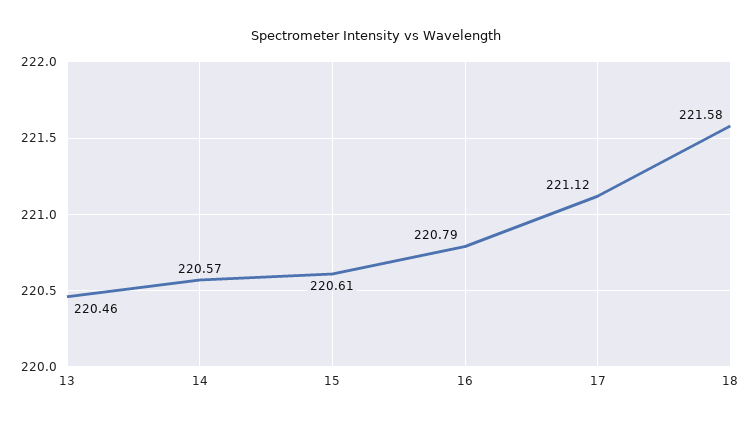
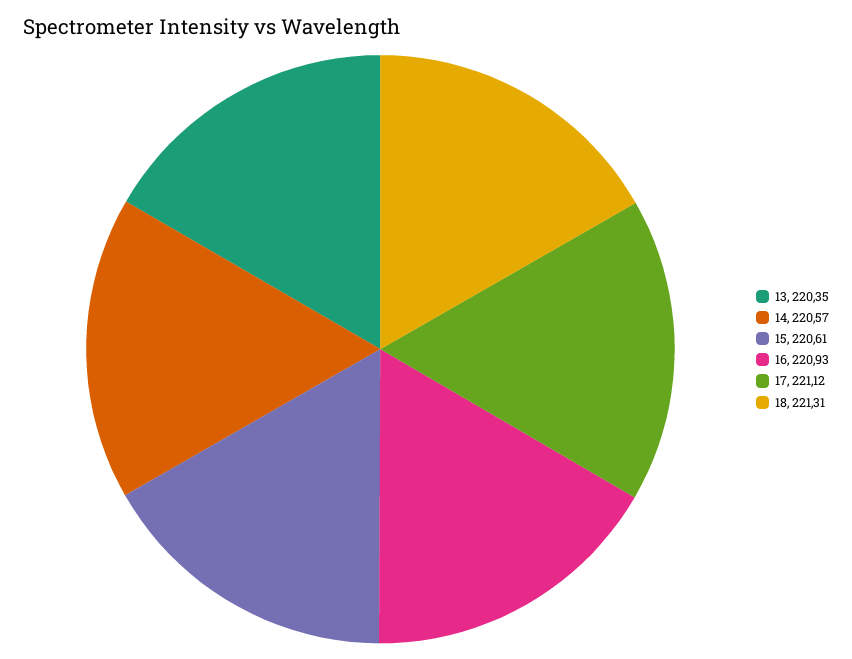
13: 220.46 -> 220.35
16: 220.79 -> 220.93
18: 221.58 -> 221.31

